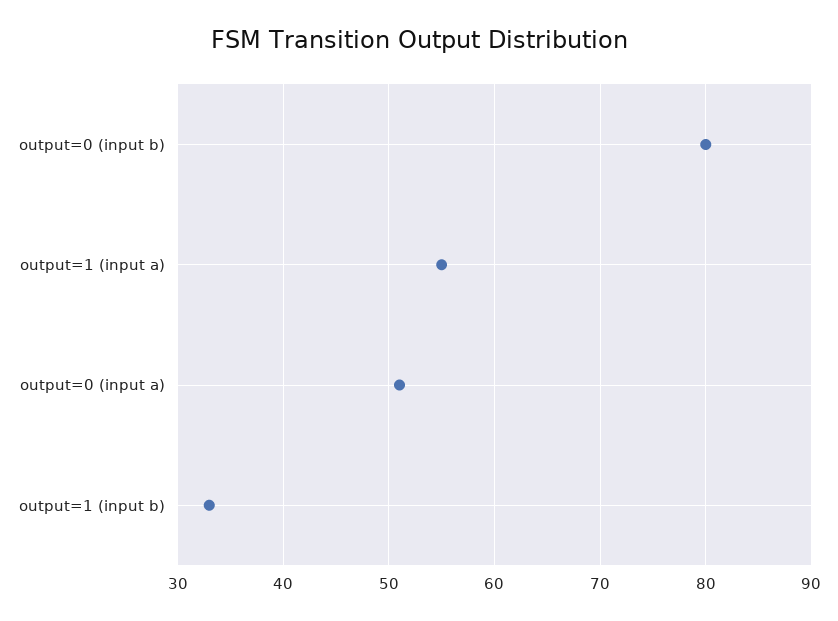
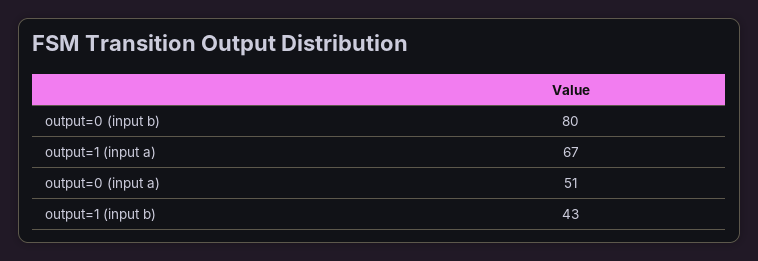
output=1 (input a): 55 -> 67
output=1 (input b): 33 -> 43

